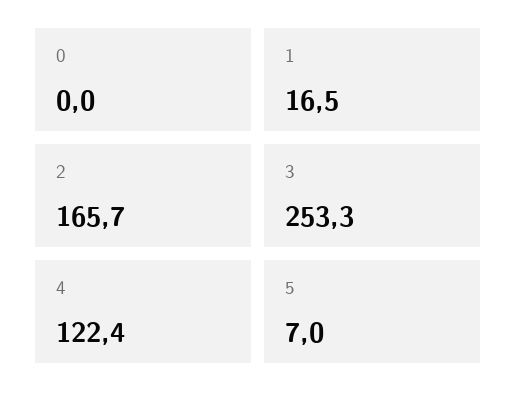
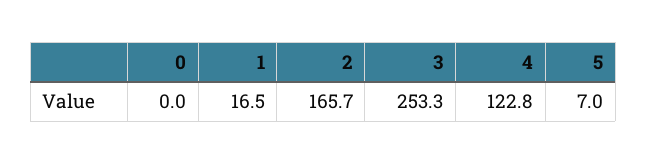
4: 122.4 -> 122.8

